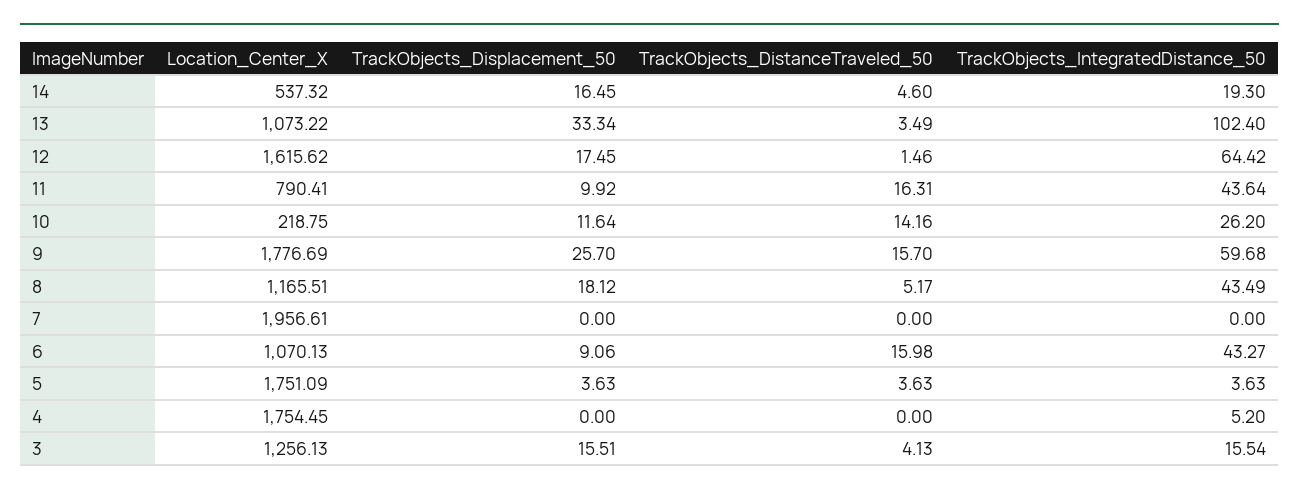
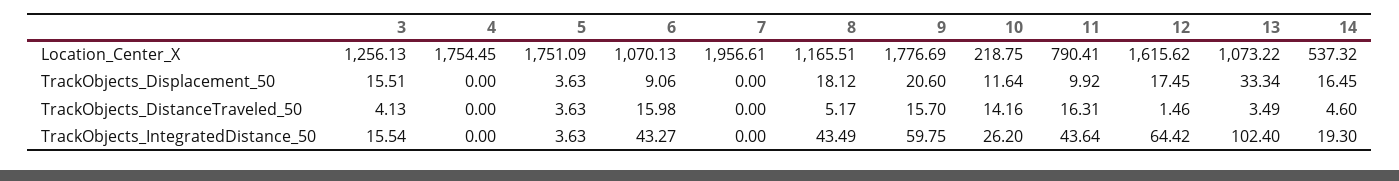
TrackObjects_Displacement_50, 9: 25.7 -> 20.6
TrackObjects_IntegratedDistance_50, 9: 59.68 -> 59.75
TrackObjects_IntegratedDistance_50, 4: 5.2 -> 0

